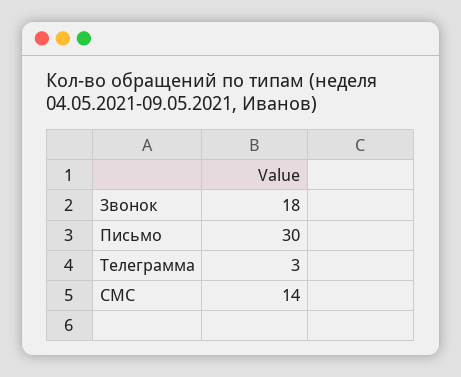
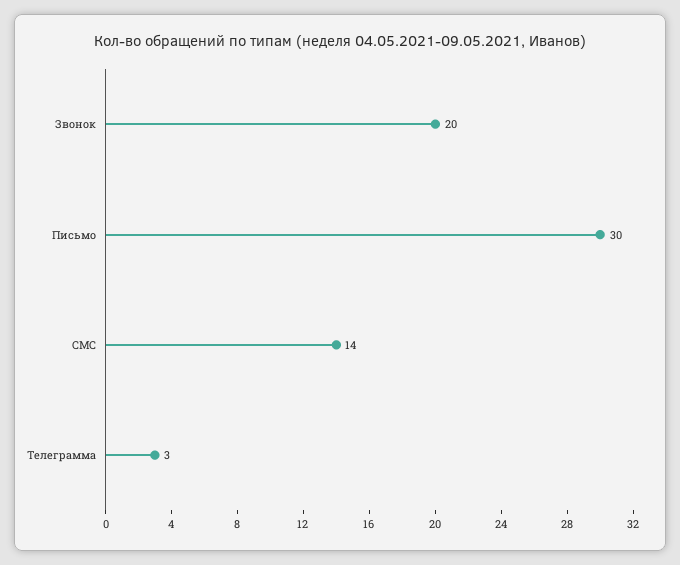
Звонок: 18 -> 20

